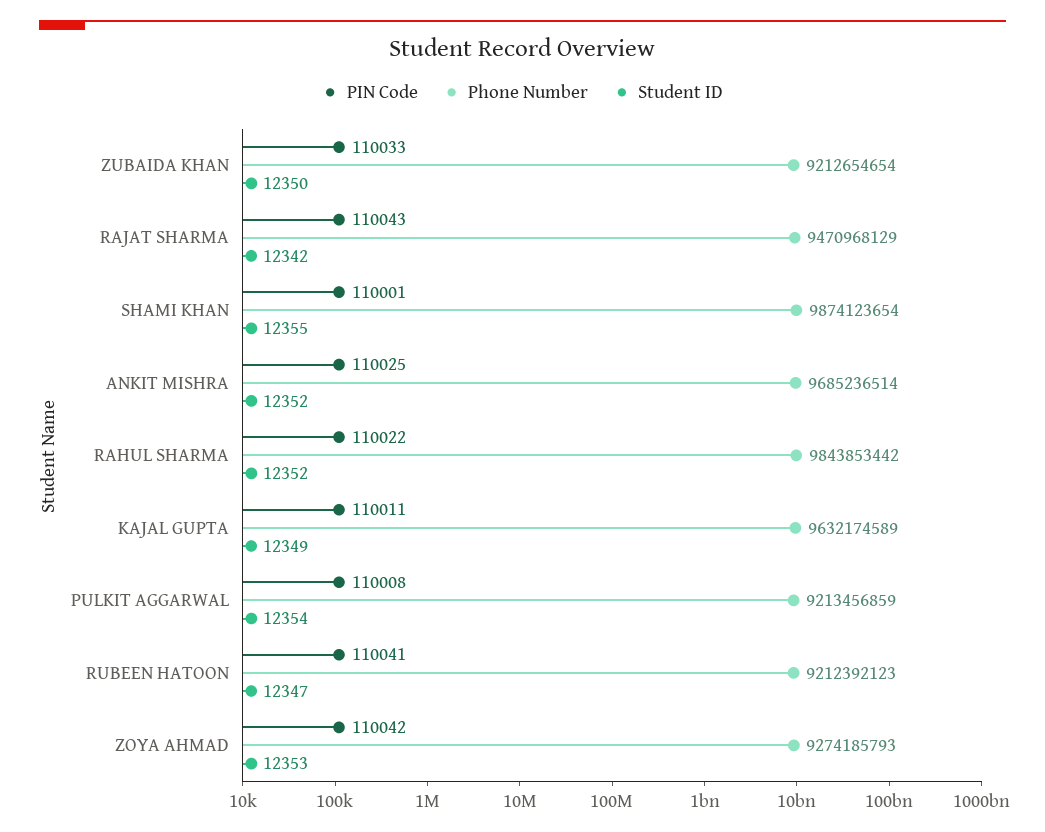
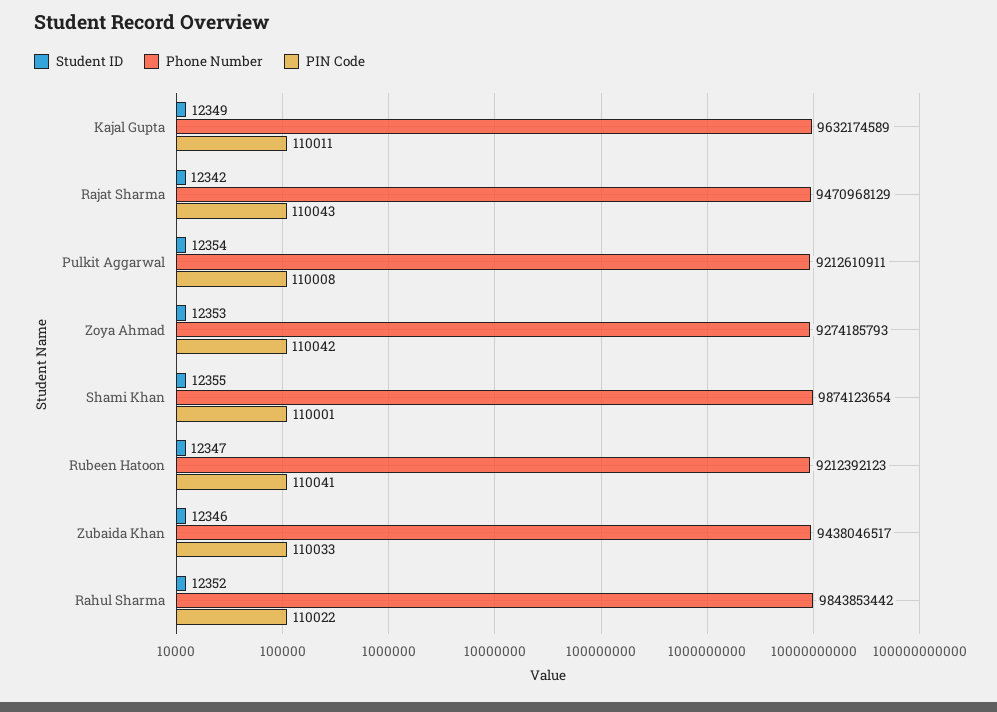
Phone Number, ZUBAIDA KHAN: 9212654654 -> 9438046517
Student ID, ZUBAIDA KHAN: 12350 -> 12346
PIN Code, ANKIT MISHRA: 110025 -> none
Phone Number, ANKIT MISHRA: 9685236514 -> none
Student ID, ANKIT MISHRA: 12352 -> none
Phone Number, PULKIT AGGARWAL: 9213456859 -> 9212610911

